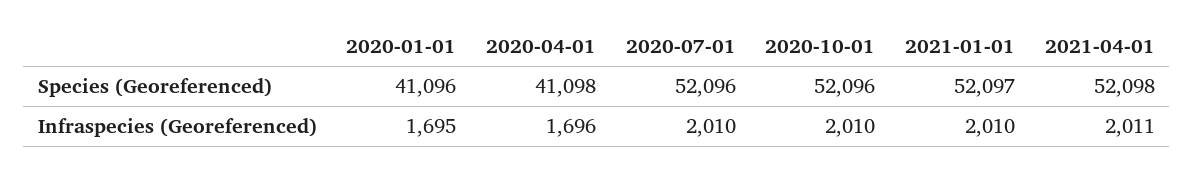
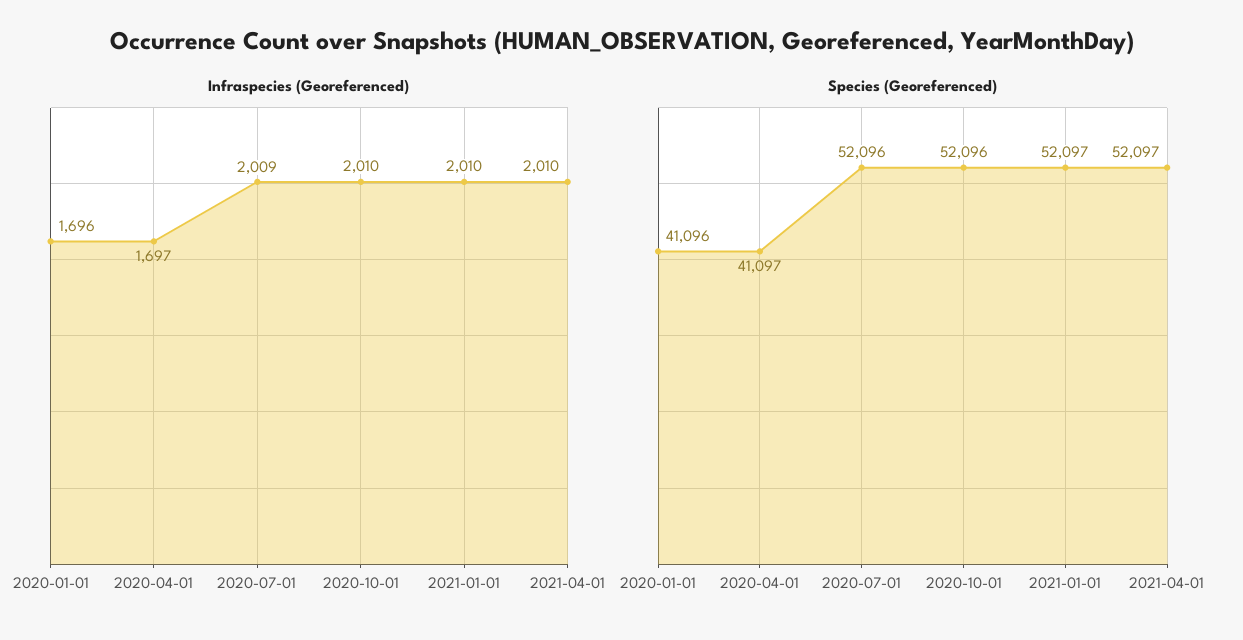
Species (Georeferenced), 2020-04-01: 41098 -> 41097
Species (Georeferenced), 2021-04-01: 52098 -> 52097
Infraspecies (Georeferenced), 2020-01-01: 1695 -> 1696
Infraspecies (Georeferenced), 2020-04-01: 1696 -> 1697
Infraspecies (Georeferenced), 2020-07-01: 2010 -> 2009
Infraspecies (Georeferenced), 2021-04-01: 2011 -> 2010

